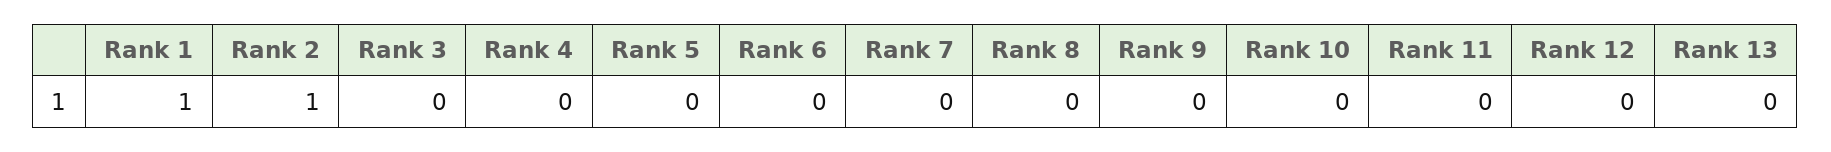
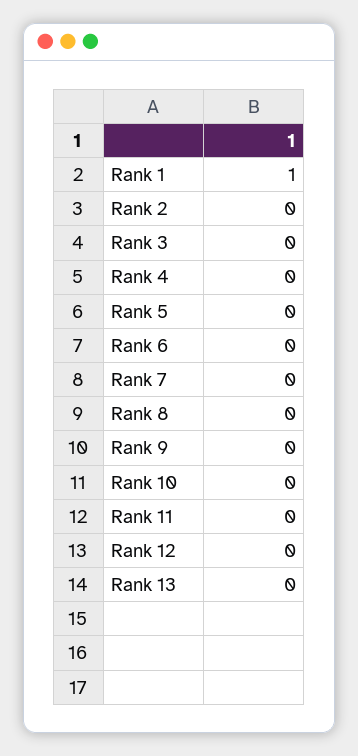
Rank 2: 1 -> 0

